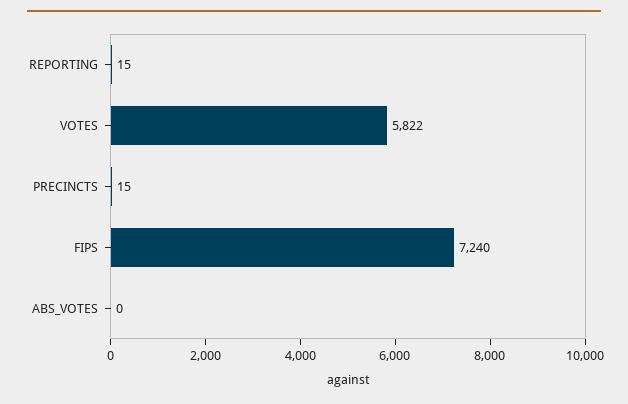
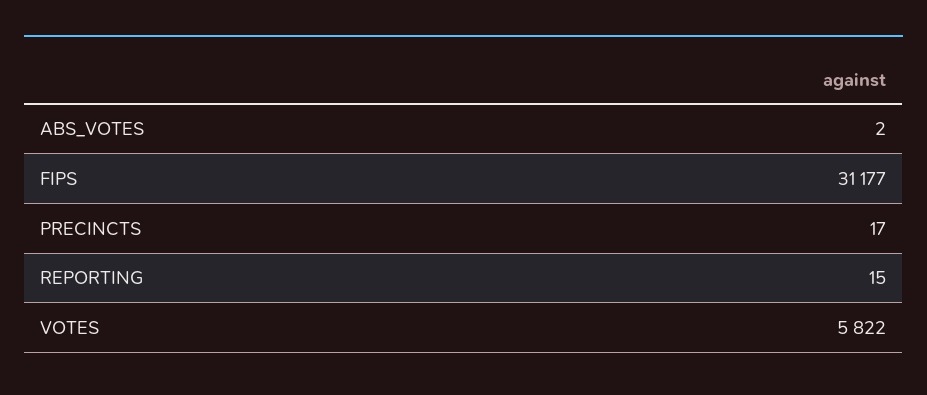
PRECINCTS: 15 -> 17
FIPS: 7240 -> 31177
ABS_VOTES: 0 -> 2

